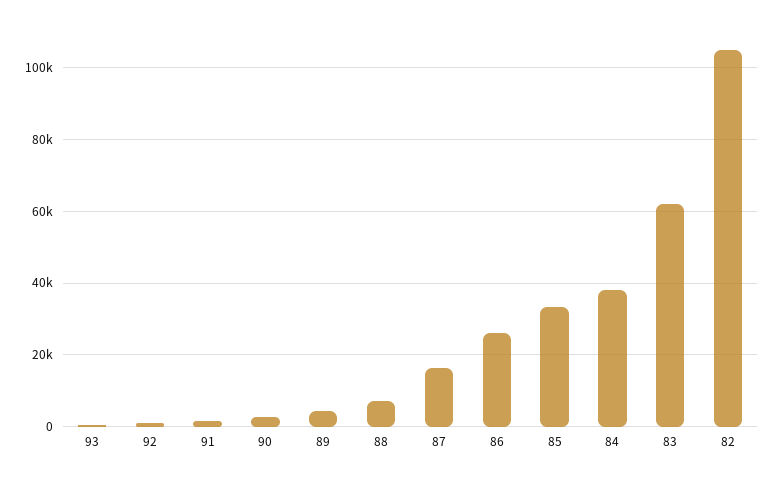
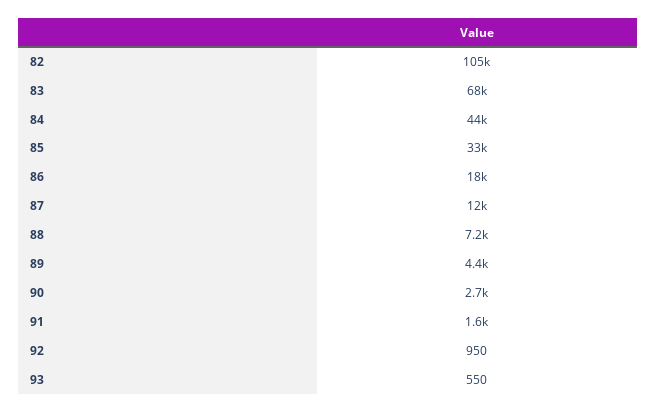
87: 16000 -> 12000
86: 26000 -> 18000
84: 38000 -> 44000
83: 62000 -> 68000

